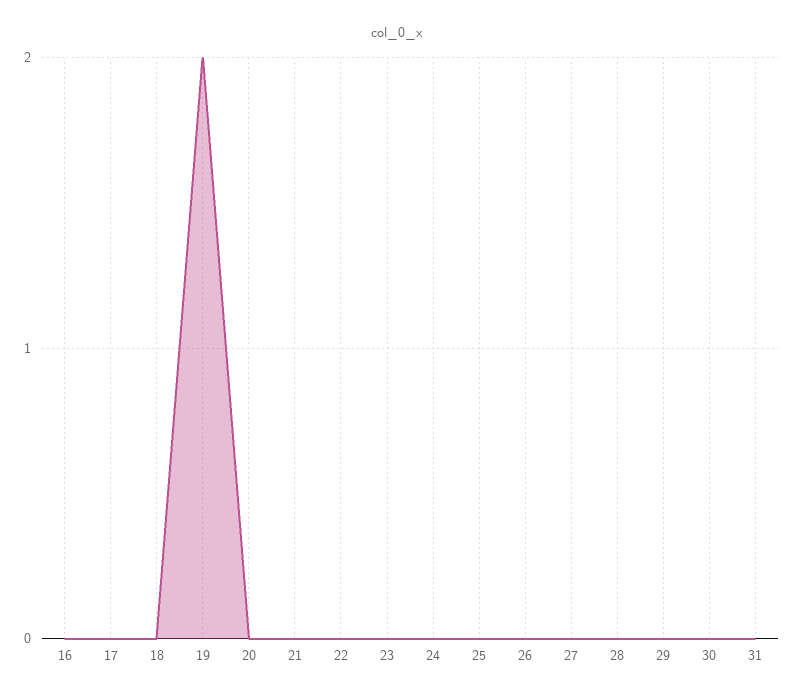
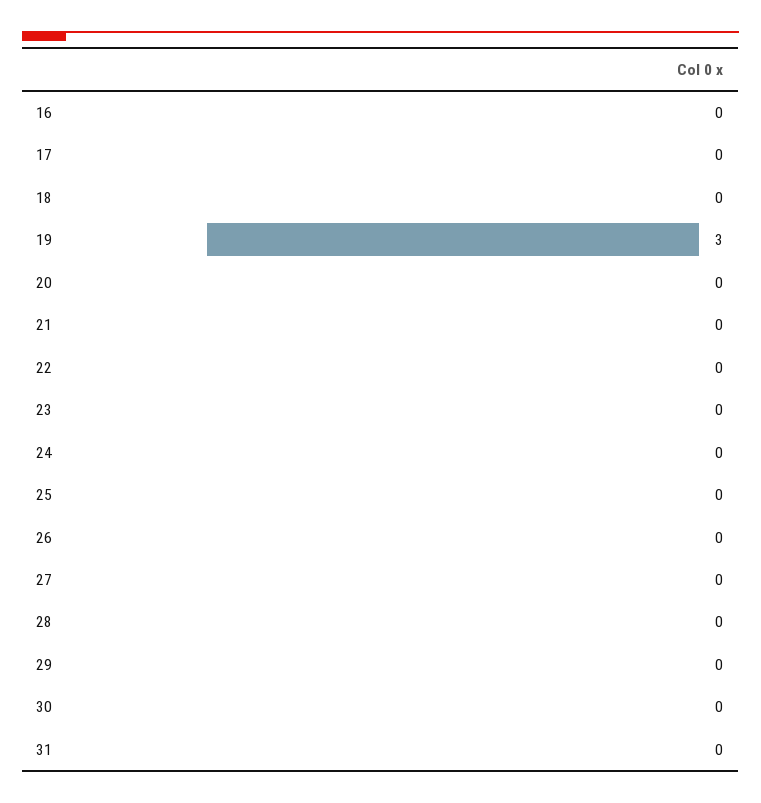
19: 2 -> 3

